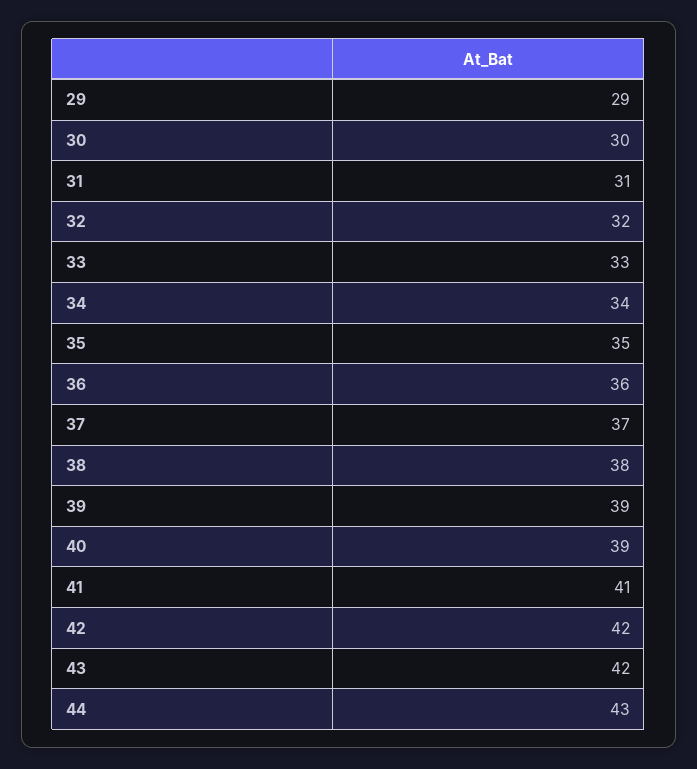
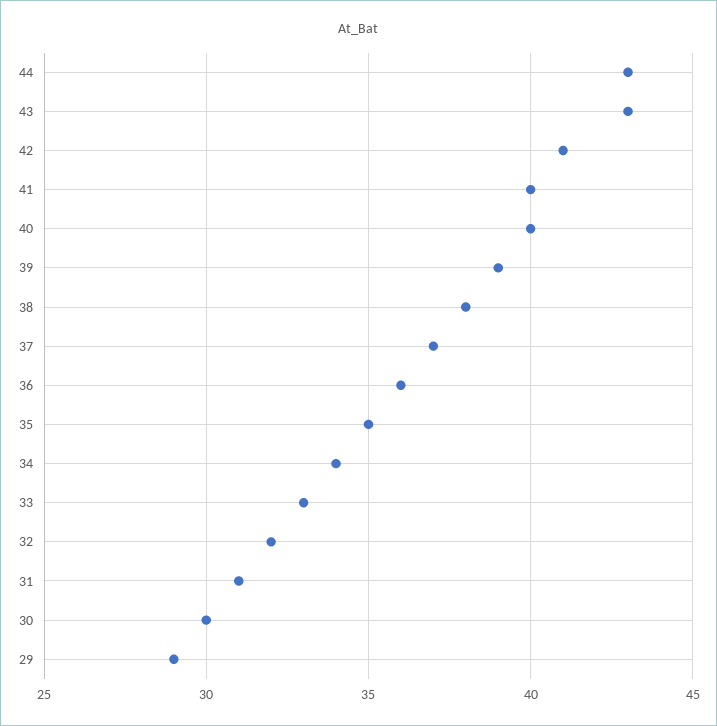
40: 39 -> 40
41: 41 -> 40
42: 42 -> 41
43: 42 -> 43

